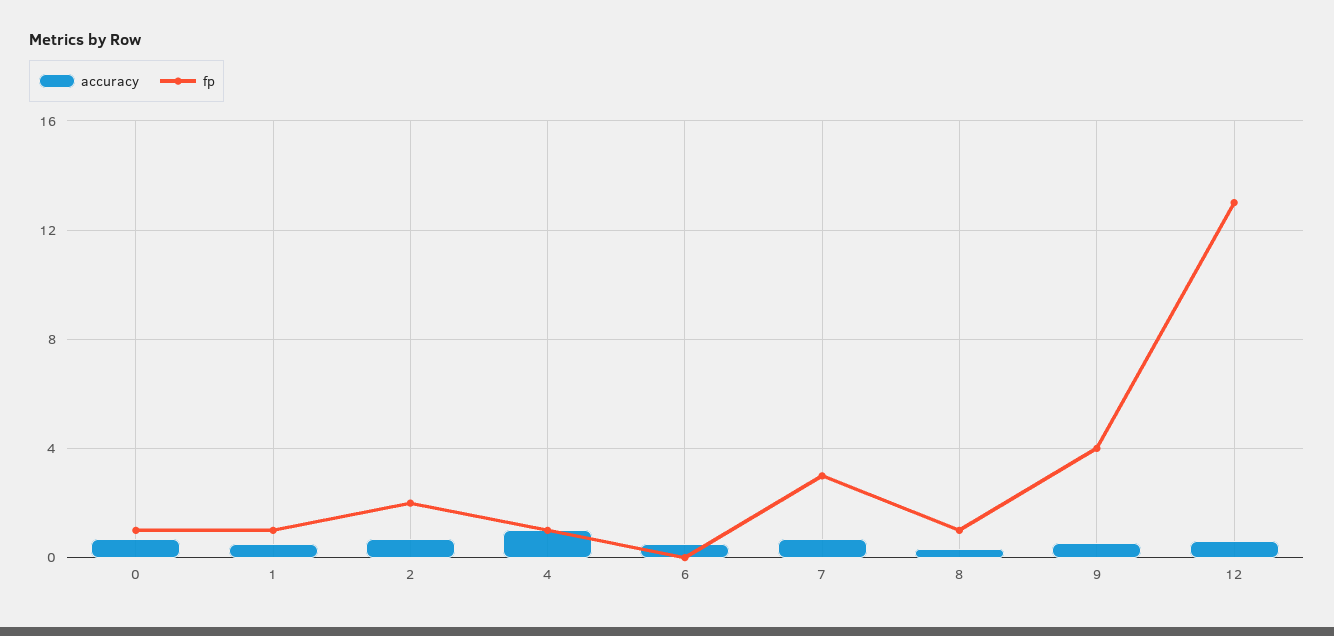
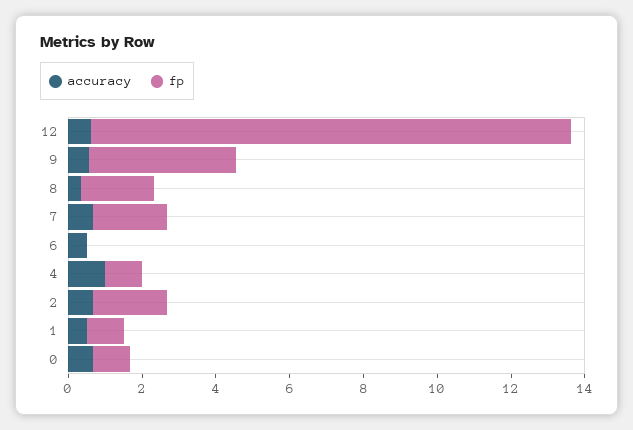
fp, 7: 3 -> 2
fp, 8: 1 -> 2

